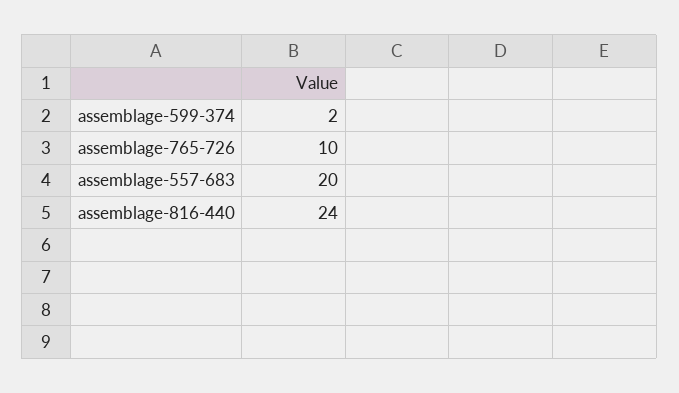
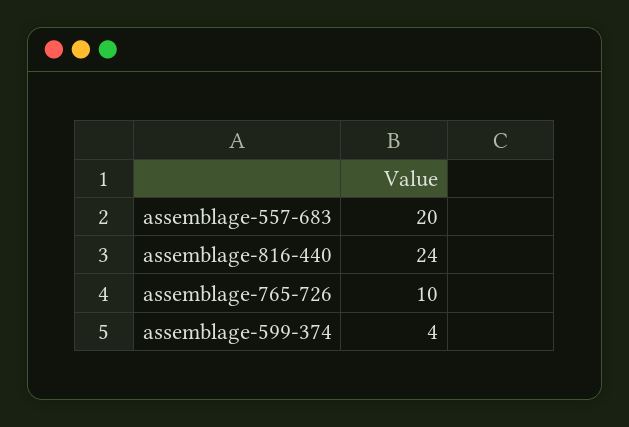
assemblage-599-374: 2 -> 4

